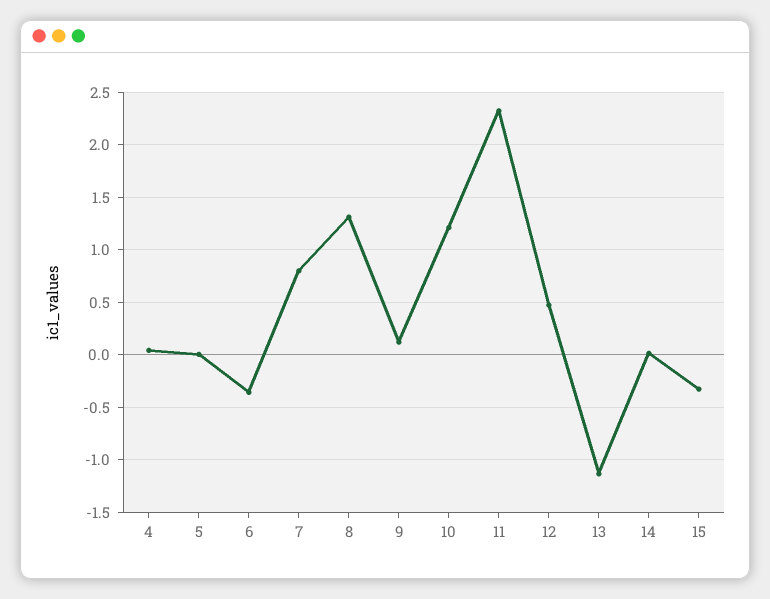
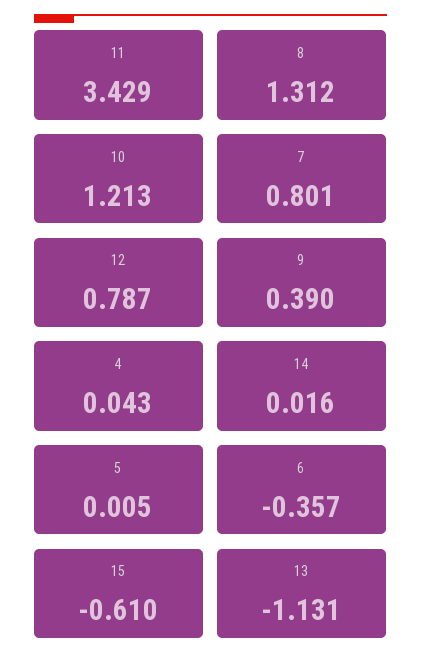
9: 0.1 -> 0.39
11: 2.3 -> 3.429
12: 0.5 -> 0.787
15: -0.3 -> -0.61

